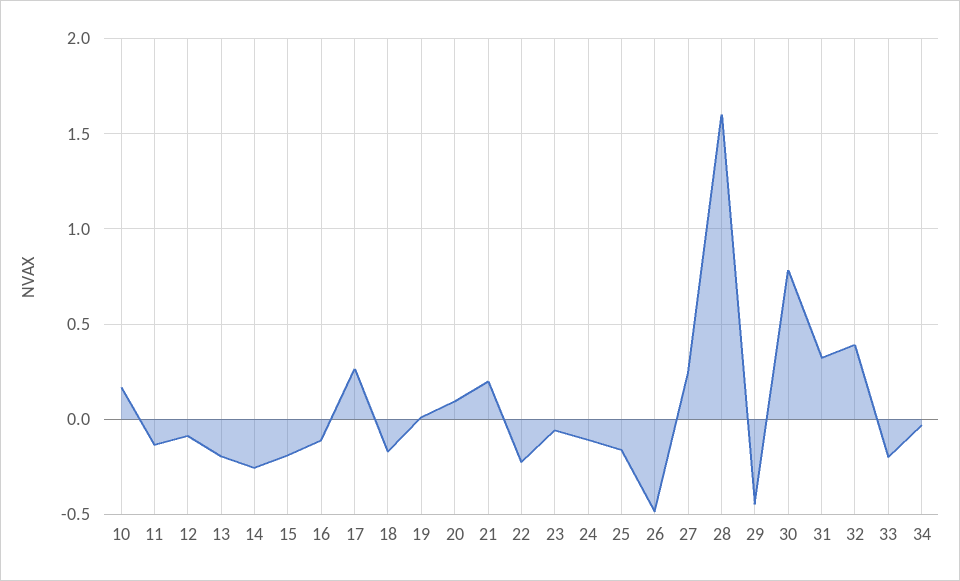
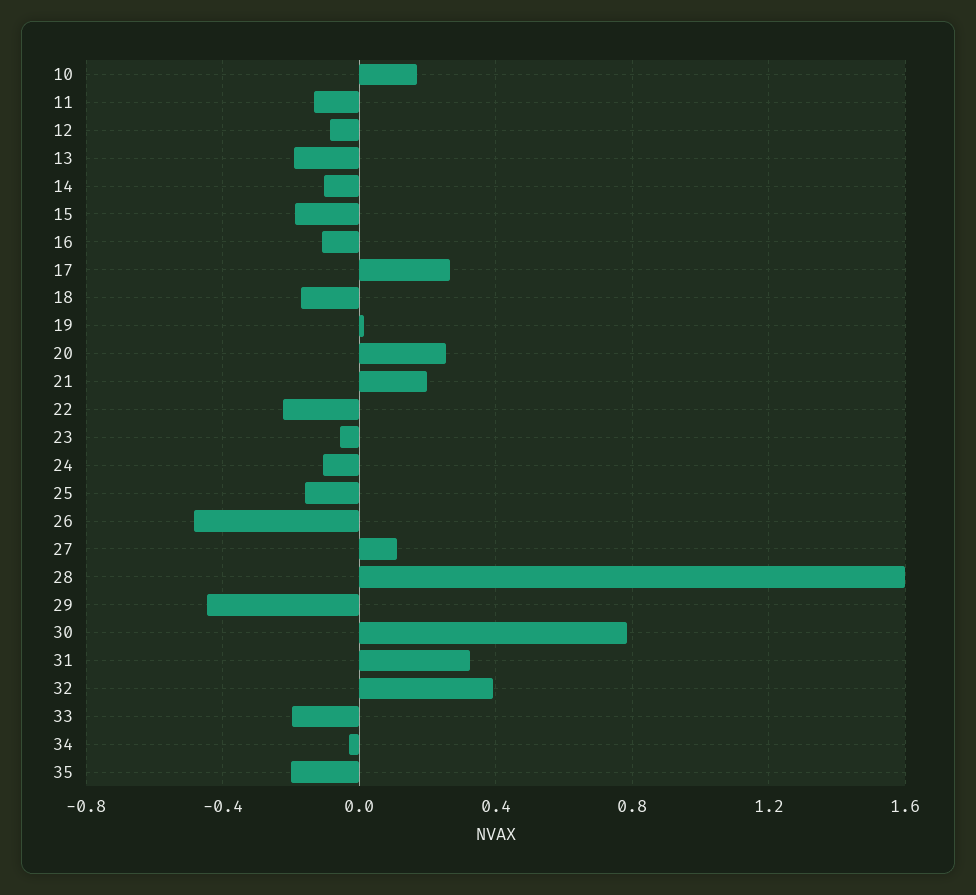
14: -0.25 -> -0.1
20: 0.1 -> 0.25
27: 0.25 -> 0.1
35: none -> -0.2

